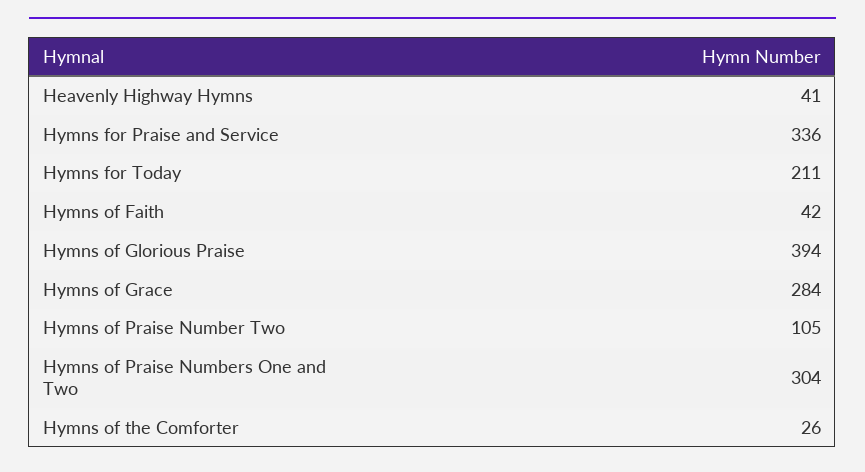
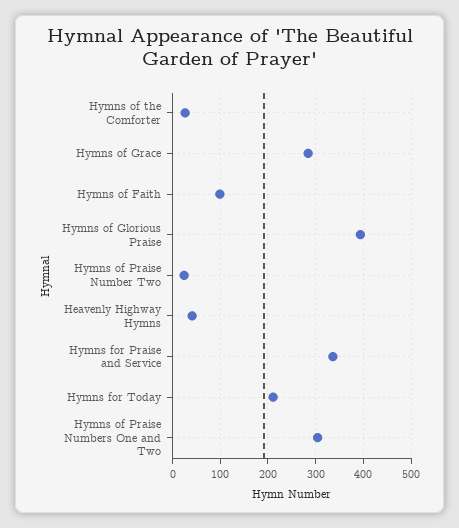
Hymns of Faith: 42 -> 100
Hymns of Praise Number Two: 105 -> 20

